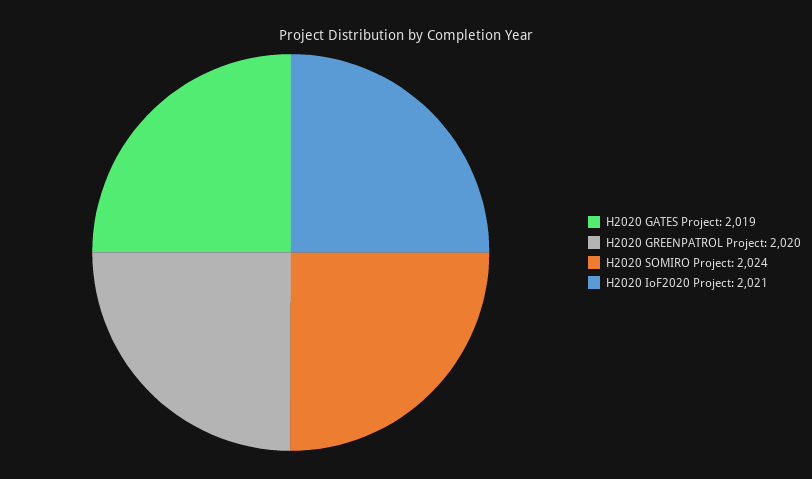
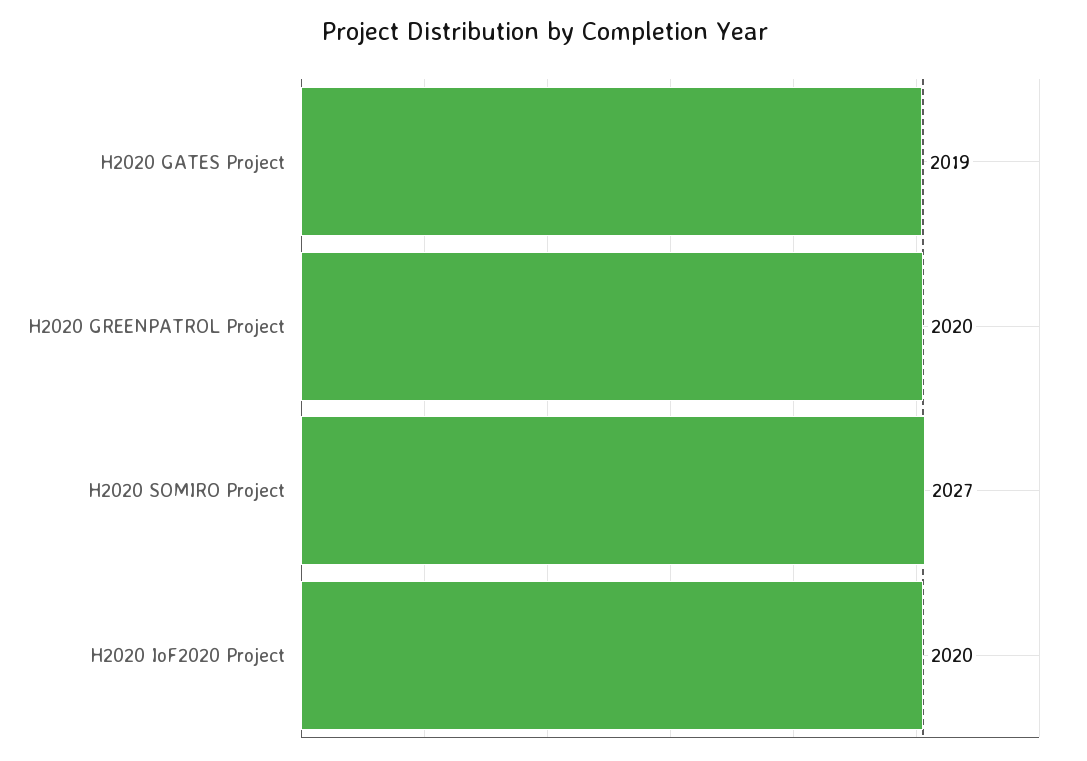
H2020 SOMIRO Project: 2024 -> 2027
H2020 IoF2020 Project: 2021 -> 2020

